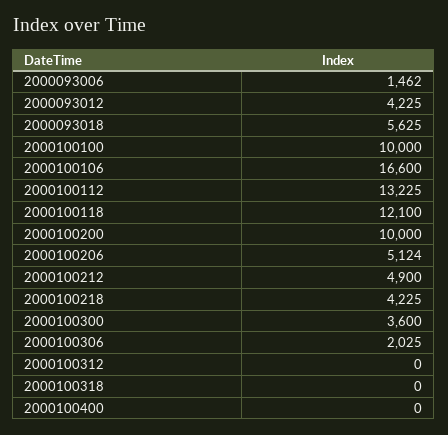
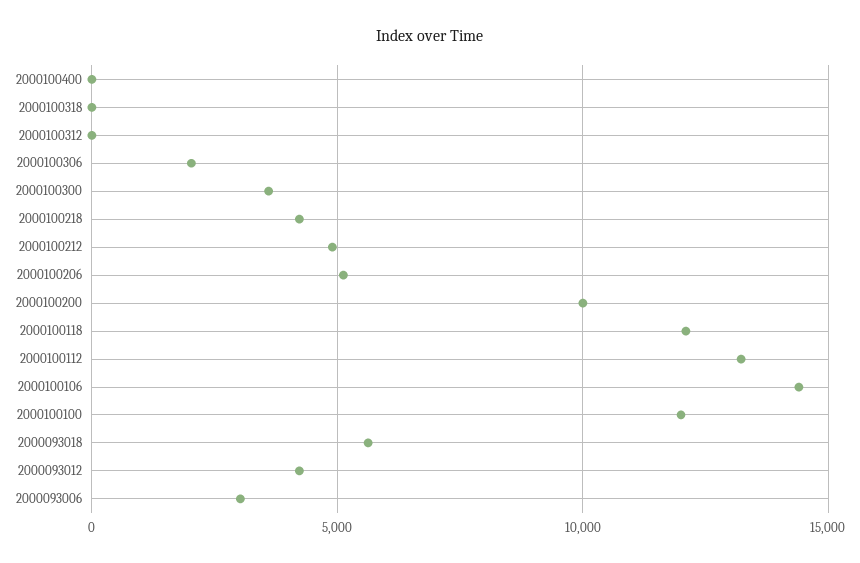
2000093006: 1462 -> 3000
2000100100: 10000 -> 12000
2000100106: 16600 -> 14500

